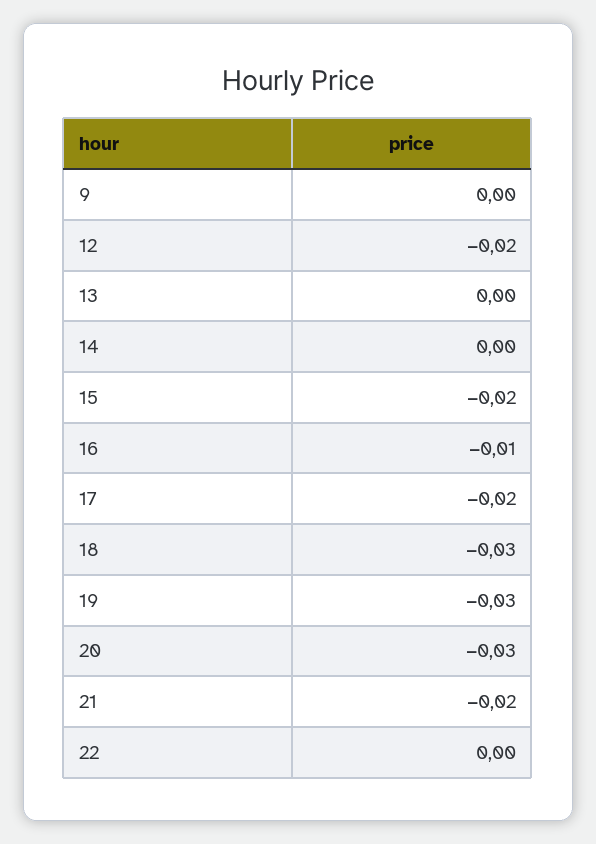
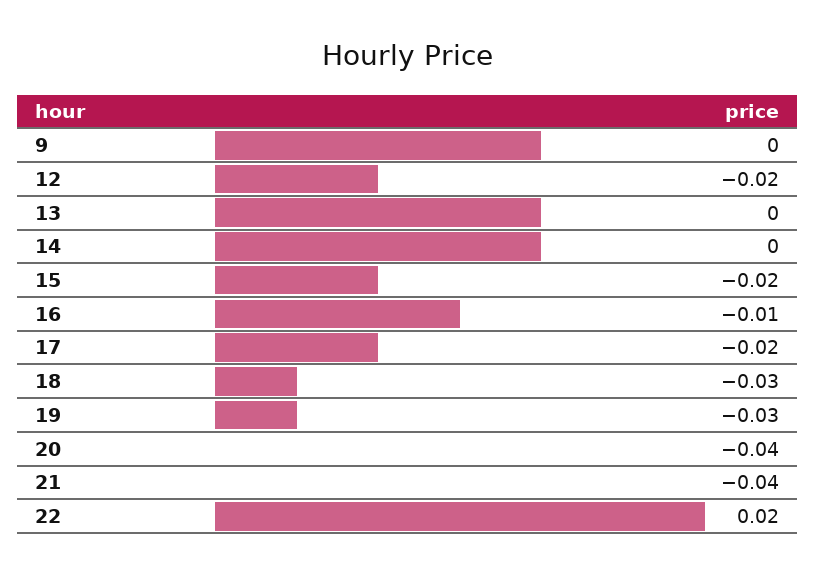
20: -0.03 -> -0.04
21: -0.02 -> -0.04
22: 0 -> 0.02

